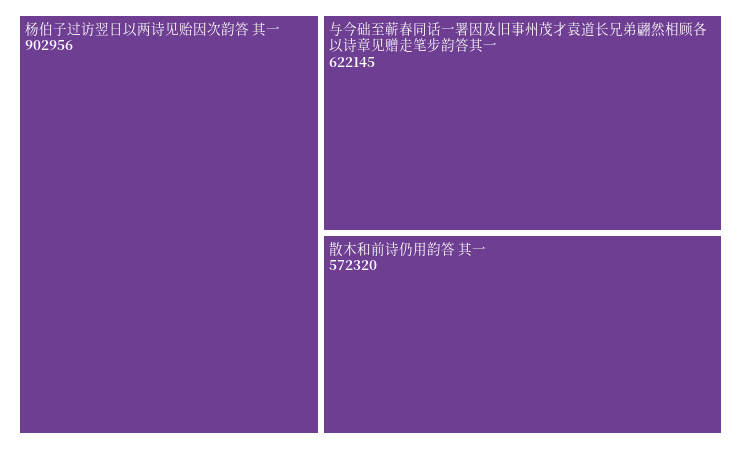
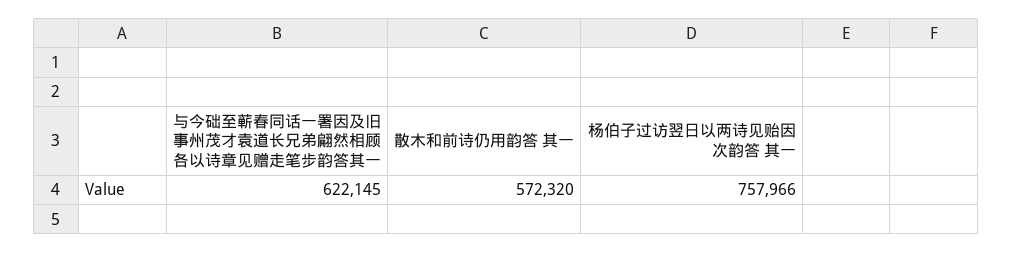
杨伯子过访翌日以两诗见贻因次韵答 其一: 902956 -> 757966

